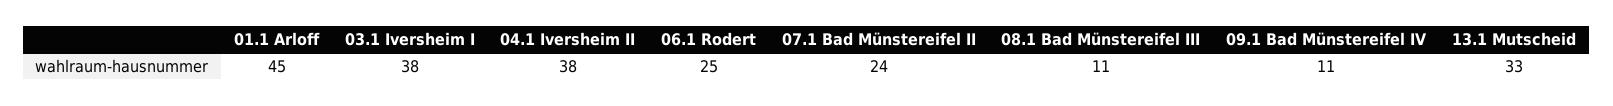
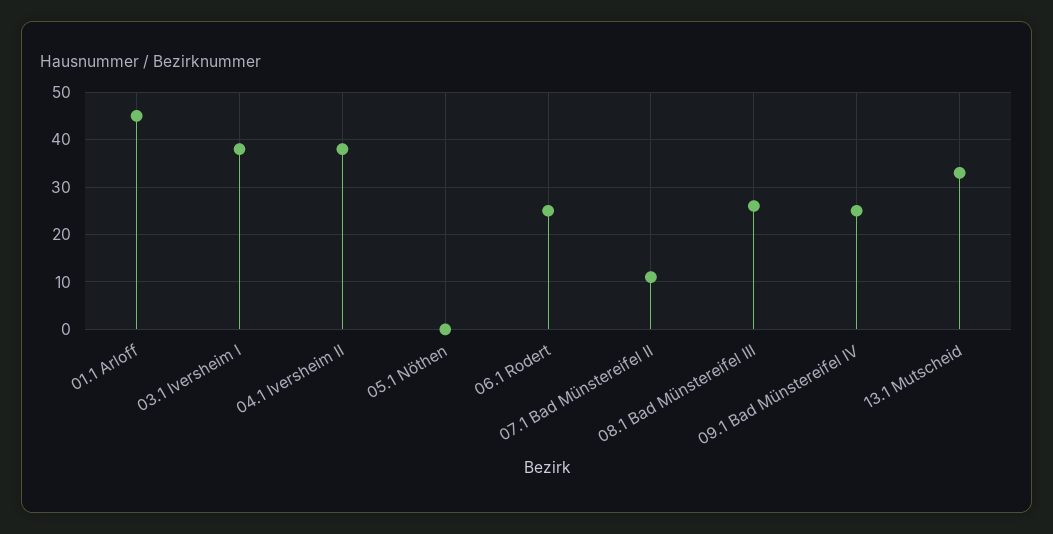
07.1 Bad Münstereifel II: 24 -> 10
08.1 Bad Münstereifel III: 11 -> 25
09.1 Bad Münstereifel IV: 11 -> 25
05.1 Nöthen: none -> 0

